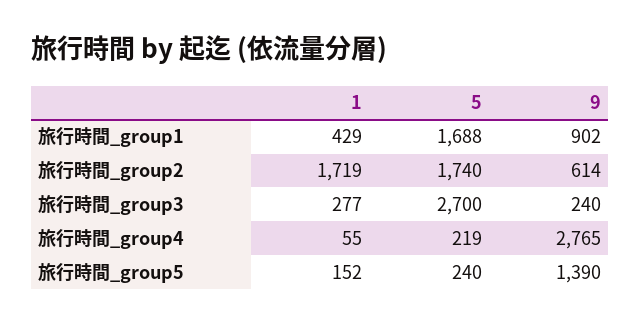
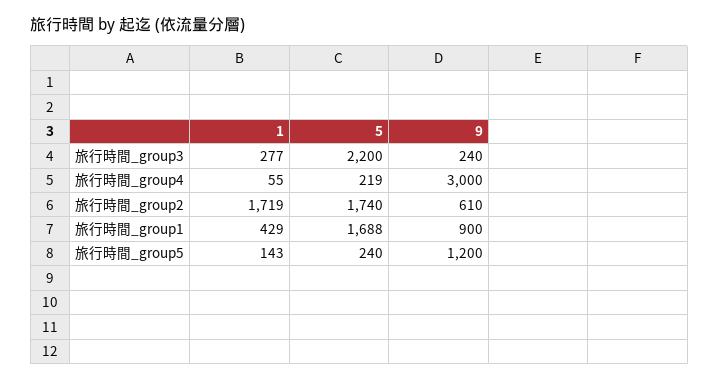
9, 旅行時間_group1: 902 -> 900
9, 旅行時間_group2: 614 -> 610
5, 旅行時間_group3: 2700 -> 2200
9, 旅行時間_group4: 2765 -> 3000
1, 旅行時間_group5: 152 -> 143
9, 旅行時間_group5: 1390 -> 1200

